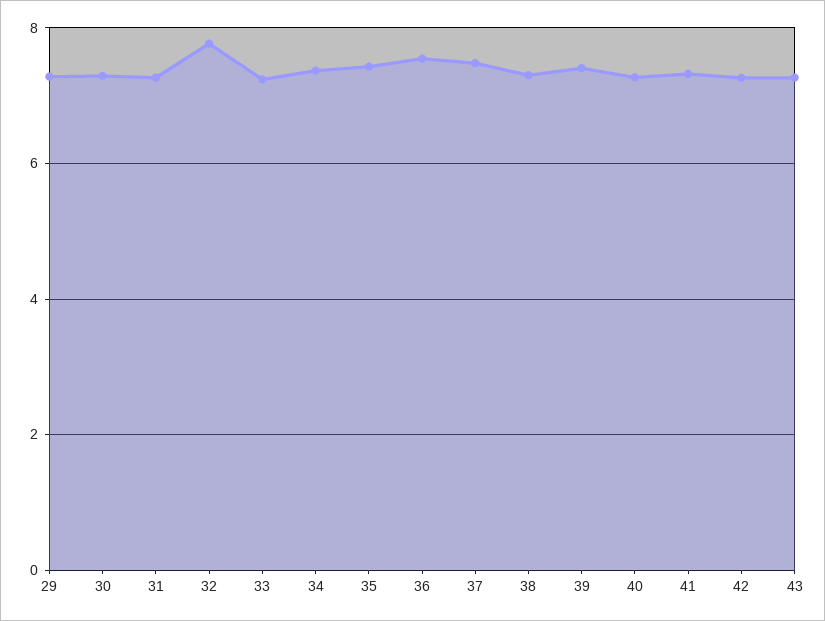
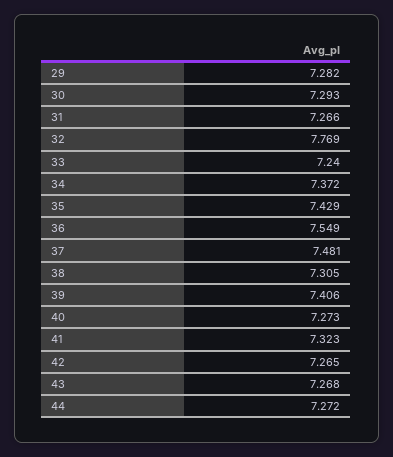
44: none -> 7.272

